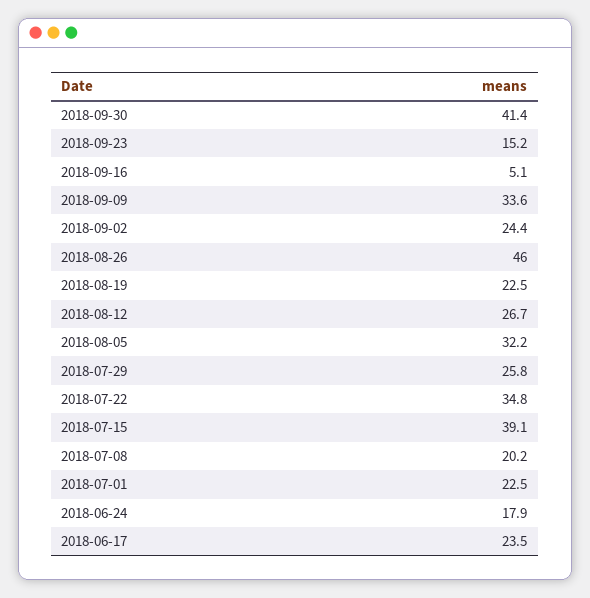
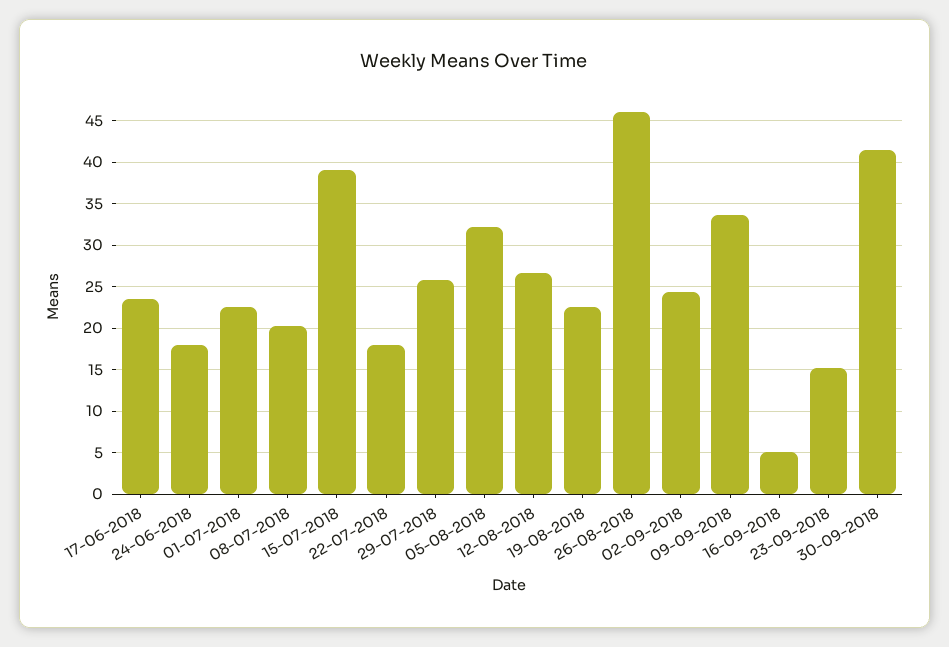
2018-07-22: 34.8 -> 18

